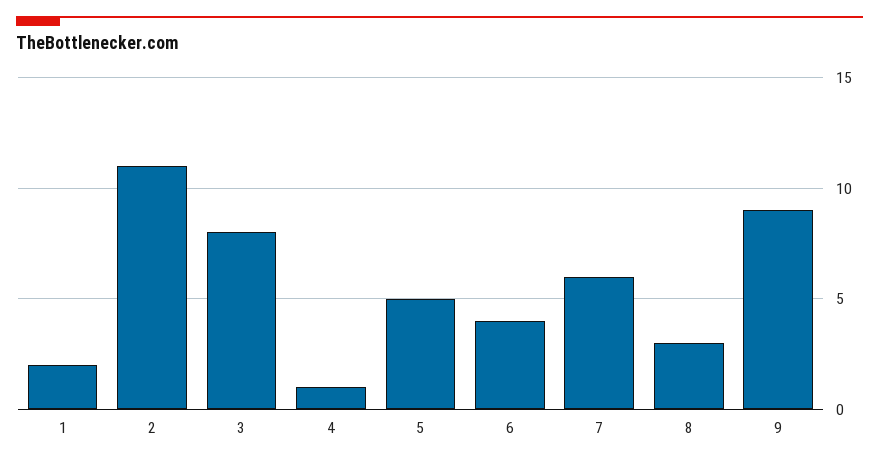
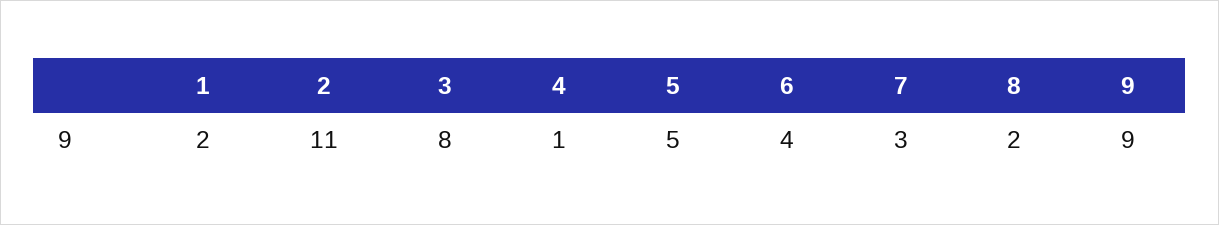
7: 6 -> 3
8: 3 -> 2

